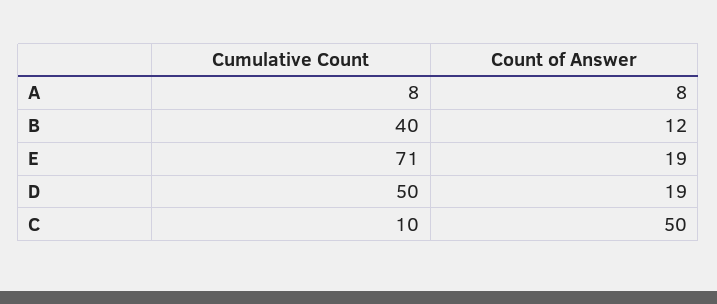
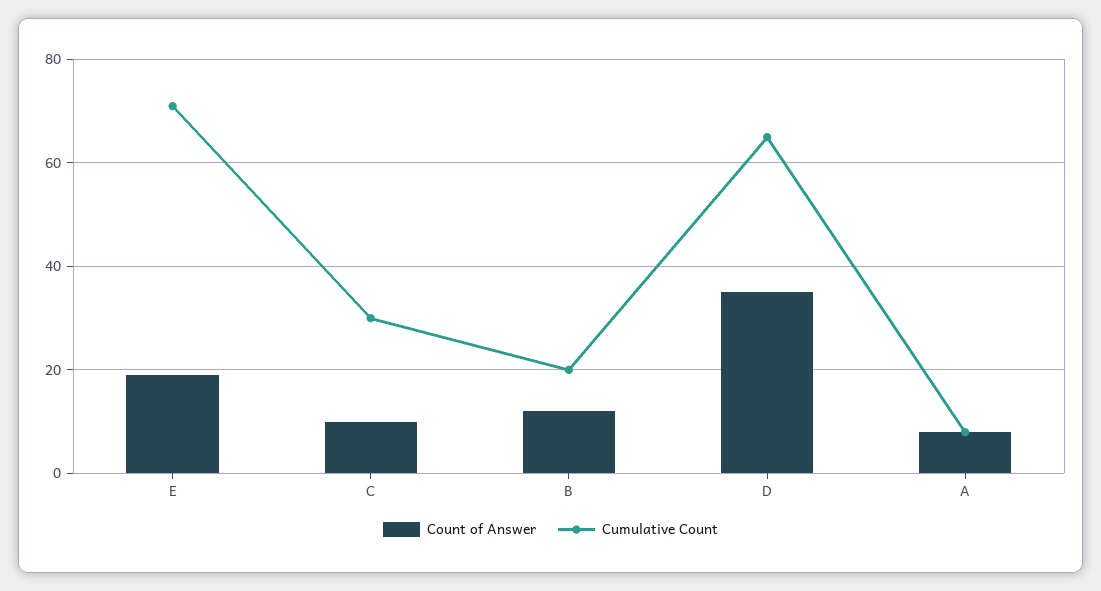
Cumulative Count, B: 40 -> 20
Cumulative Count, D: 50 -> 65
Count of Answer, D: 19 -> 35
Cumulative Count, C: 10 -> 30
Count of Answer, C: 50 -> 10

